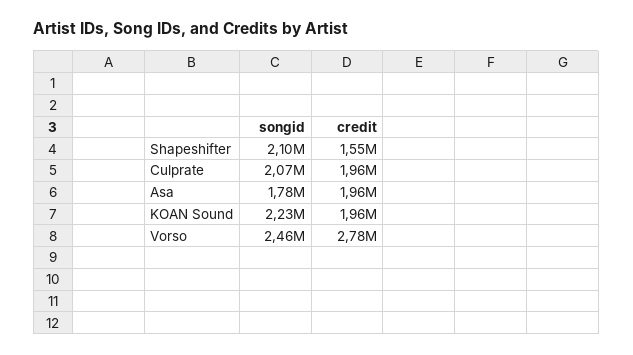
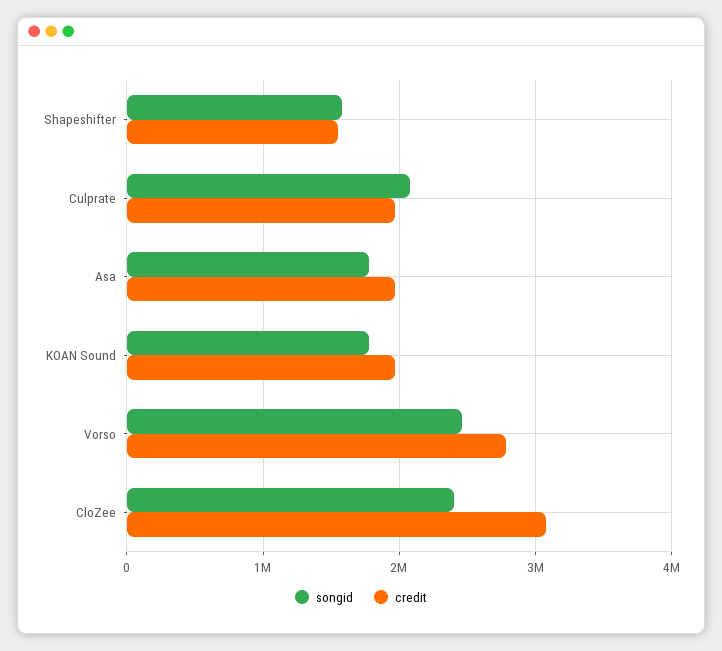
songid, Shapeshifter: 2100000 -> 1600000
songid, KOAN Sound: 2230000 -> 1800000
songid, CloZee: none -> 2400000
credit, CloZee: none -> 3100000

